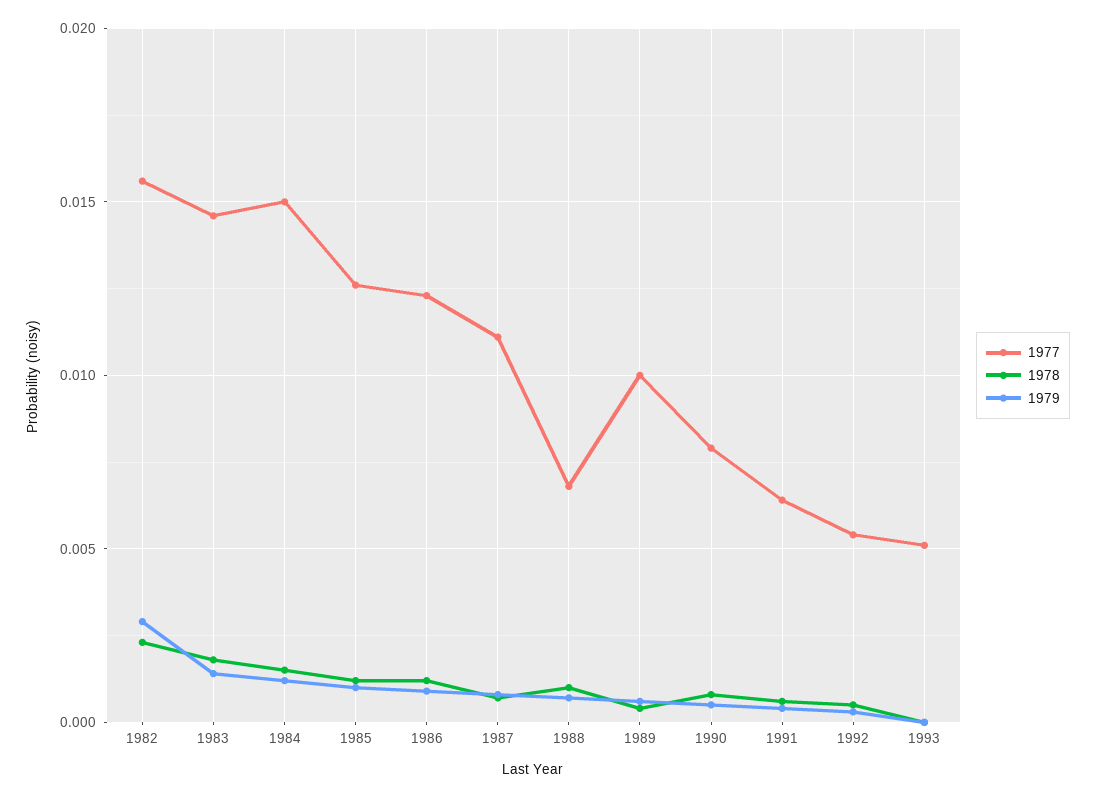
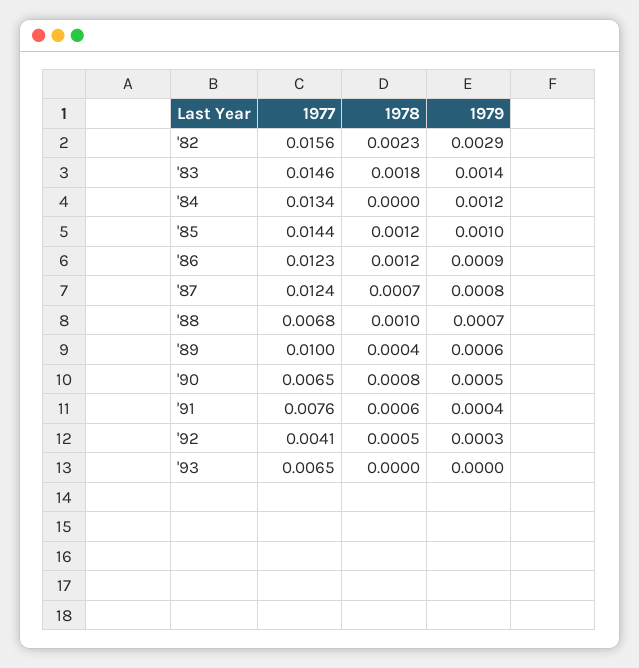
1977, 1984: 0.015 -> 0.0134
1978, 1984: 0.0015 -> 0
1977, 1985: 0.0125 -> 0.0144
1977, 1987: 0.011 -> 0.0124
1977, 1990: 0.008 -> 0.0065
1977, 1991: 0.0065 -> 0.0076
1977, 1992: 0.0055 -> 0.0041
1977, 1993: 0.005 -> 0.0065

